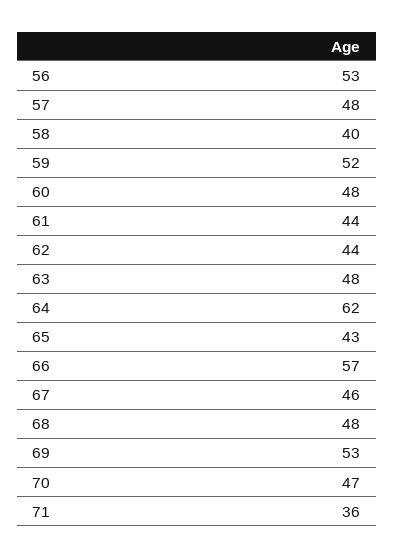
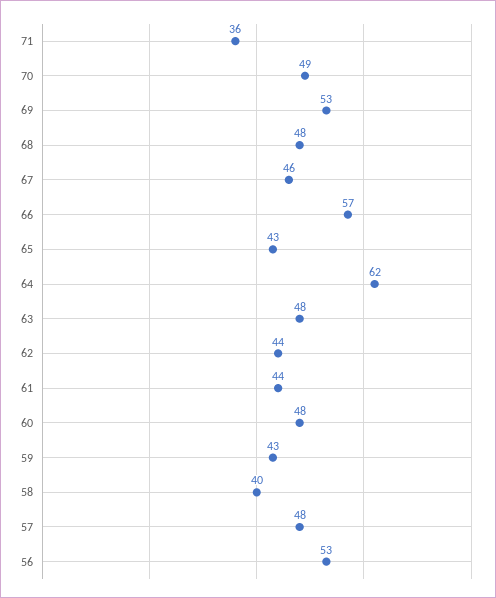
59: 52 -> 43
70: 47 -> 49

